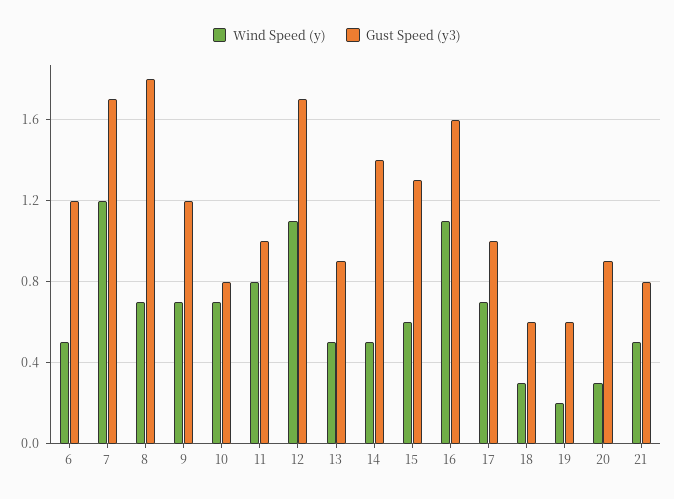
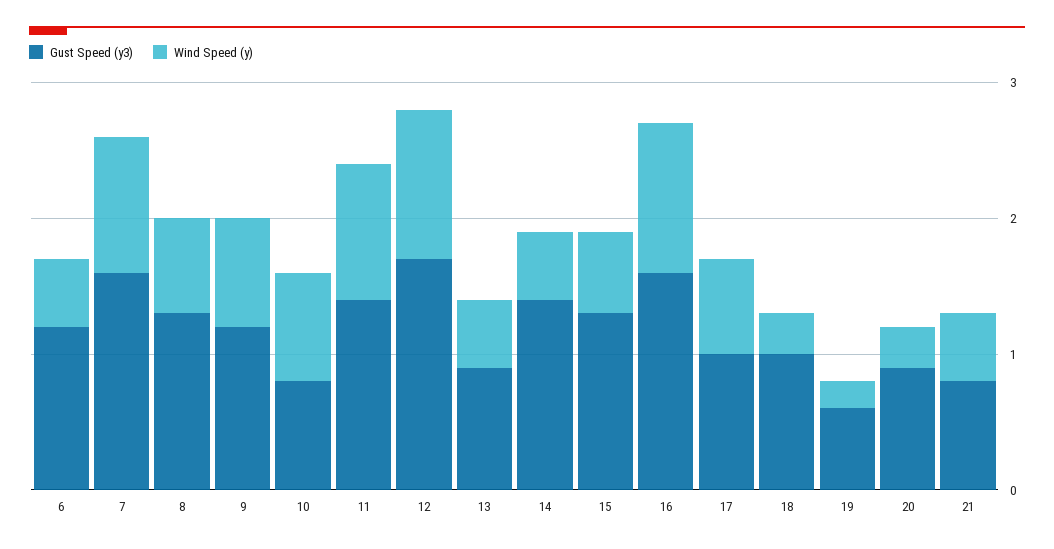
Wind Speed (y), 7: 1.2 -> 1
Gust Speed (y3), 7: 1.7 -> 1.6
Gust Speed (y3), 8: 1.8 -> 1.3
Wind Speed (y), 9: 0.7 -> 0.8
Wind Speed (y), 10: 0.7 -> 0.8
Wind Speed (y), 11: 0.8 -> 1
Gust Speed (y3), 11: 1 -> 1.4
Gust Speed (y3), 18: 0.6 -> 1

